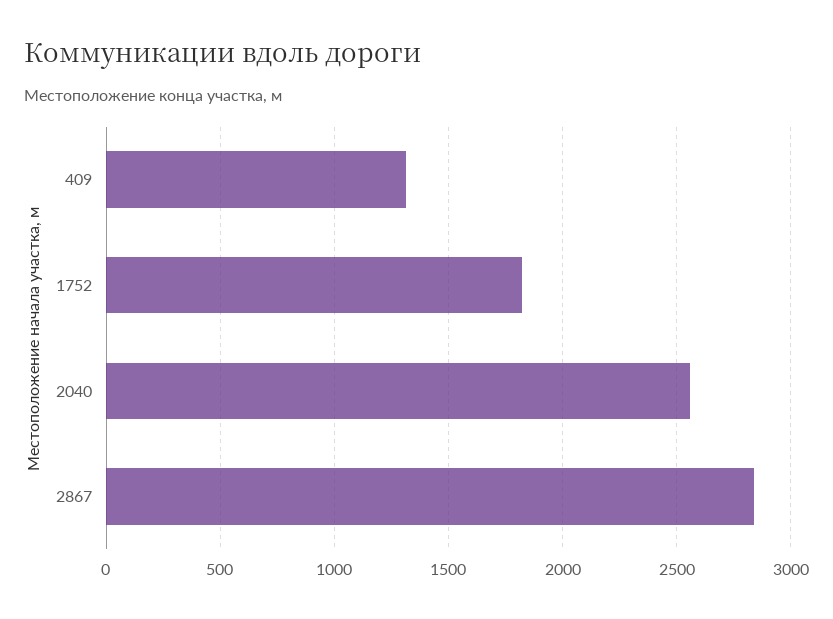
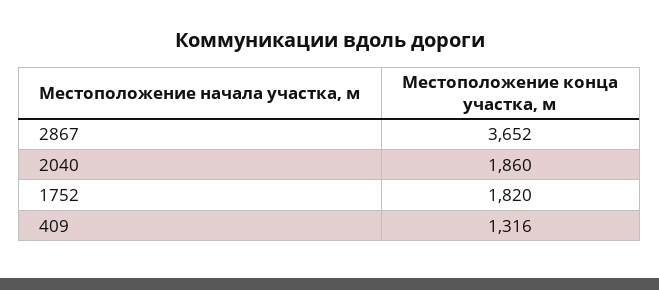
2040: 2550 -> 1860
2867: 2850 -> 3652

